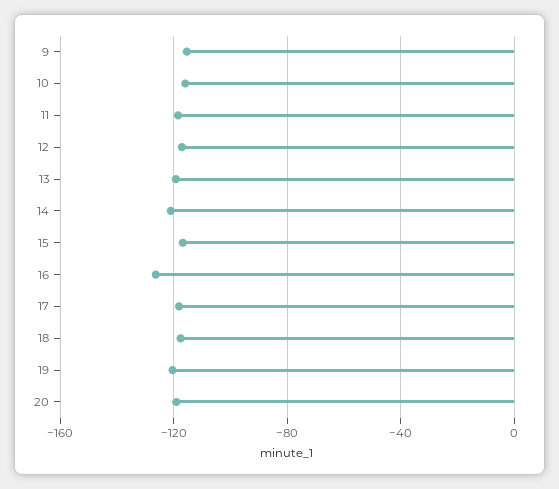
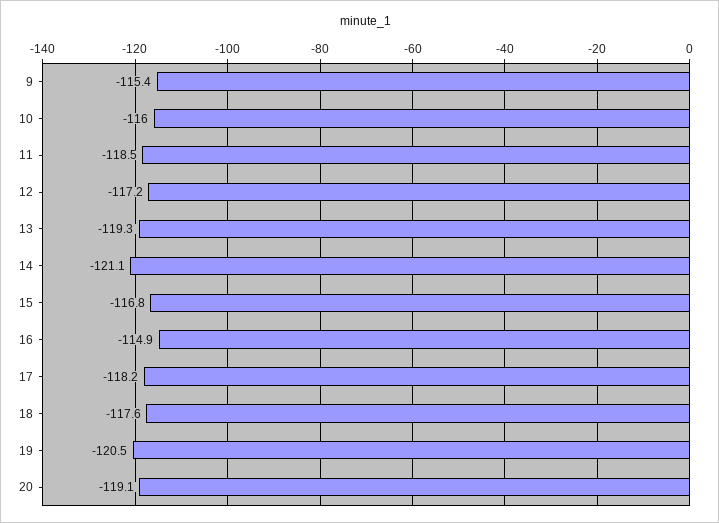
16: -125 -> -114.9

